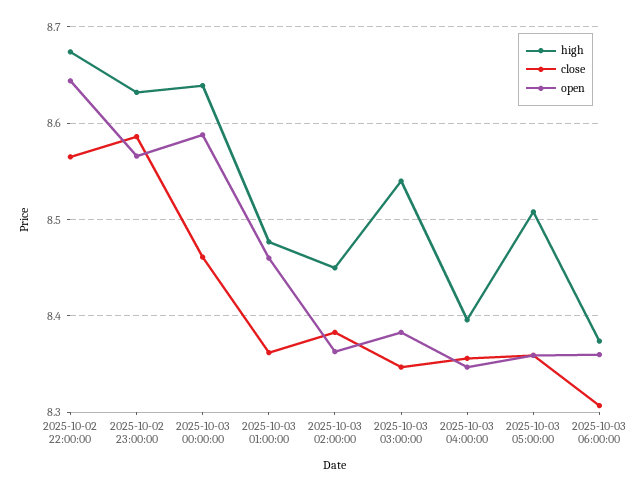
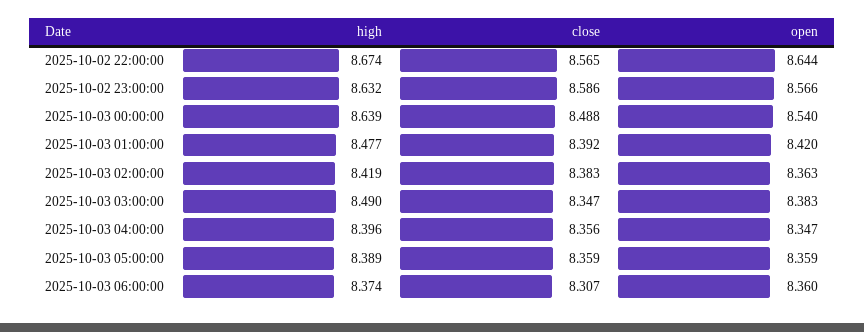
close, 2025-10-03 00:00:00: 8.46 -> 8.488
open, 2025-10-03 00:00:00: 8.59 -> 8.54
close, 2025-10-03 01:00:00: 8.36 -> 8.392
open, 2025-10-03 01:00:00: 8.46 -> 8.42
high, 2025-10-03 02:00:00: 8.45 -> 8.419
high, 2025-10-03 03:00:00: 8.54 -> 8.49
high, 2025-10-03 05:00:00: 8.51 -> 8.389

